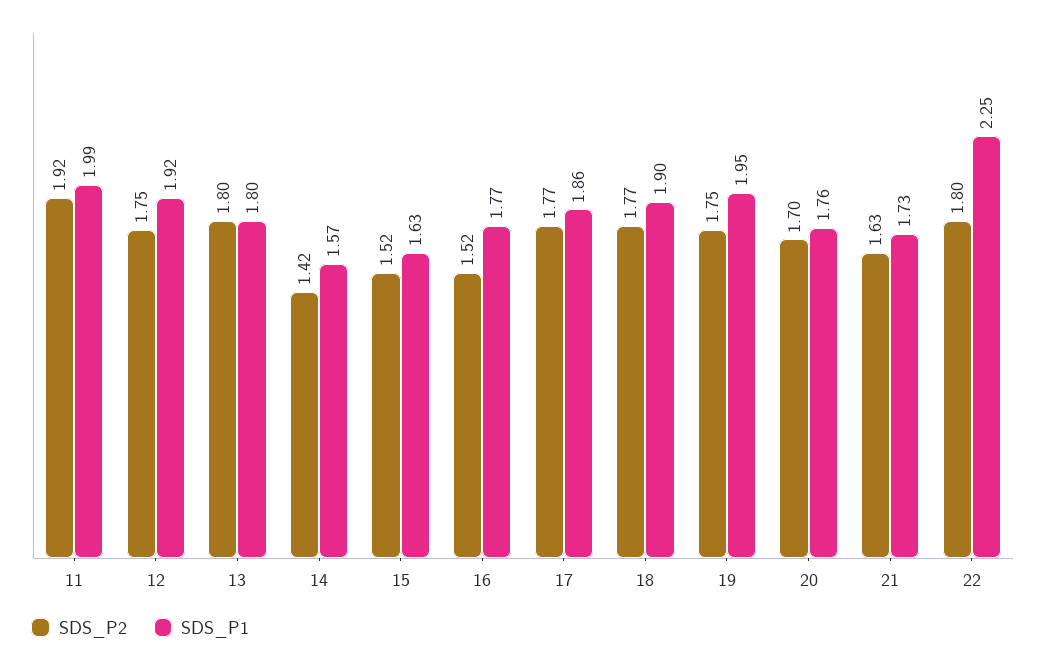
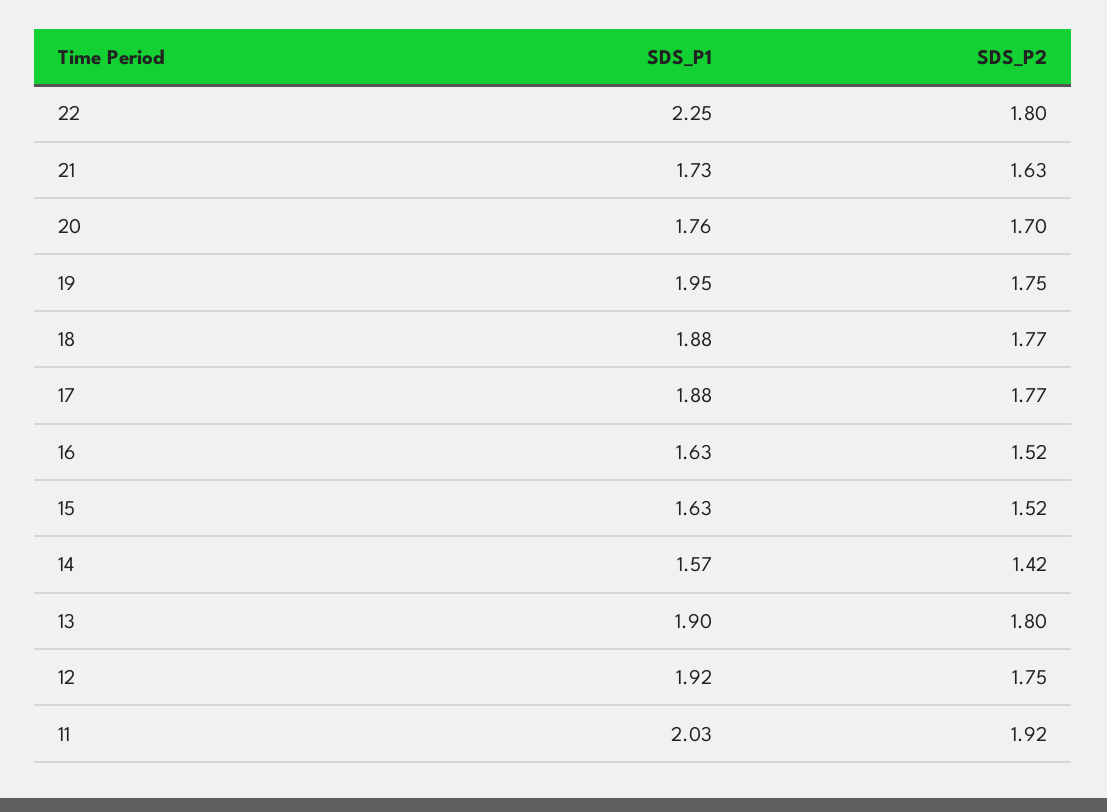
SDS_P1, 11: 1.99 -> 2.03
SDS_P1, 13: 1.8 -> 1.9
SDS_P1, 16: 1.77 -> 1.63
SDS_P1, 17: 1.86 -> 1.88
SDS_P1, 18: 1.9 -> 1.88

